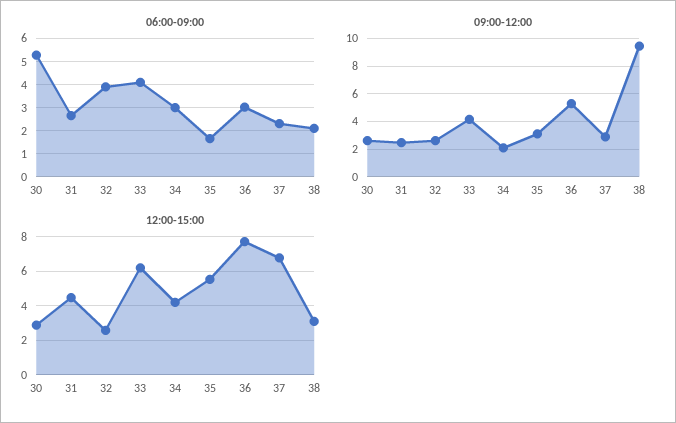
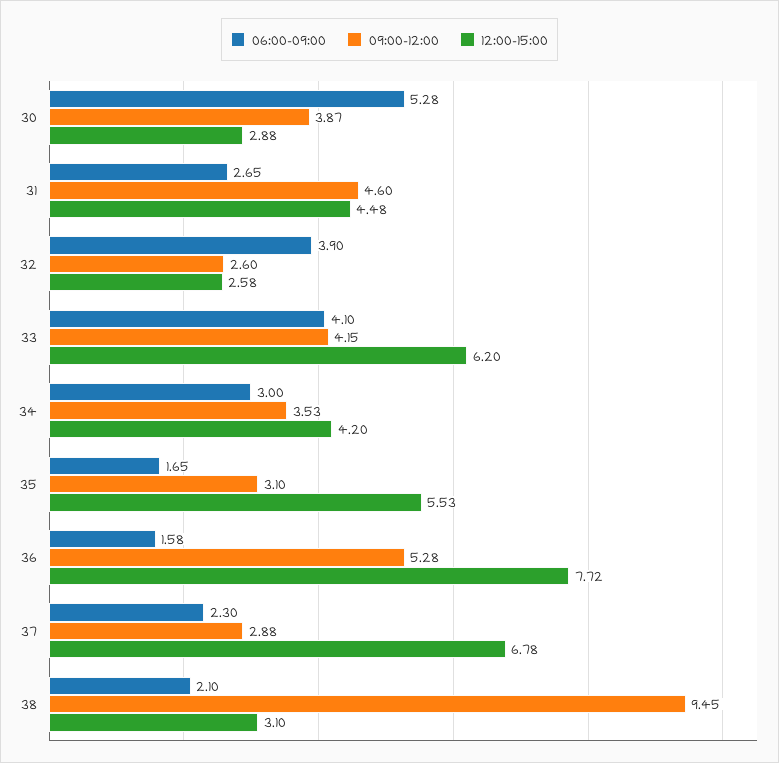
06:00-09:00, 36: 3 -> 1.58
09:00-12:00, 30: 2.5 -> 3.87
09:00-12:00, 31: 2.5 -> 4.6
09:00-12:00, 34: 2 -> 3.53

